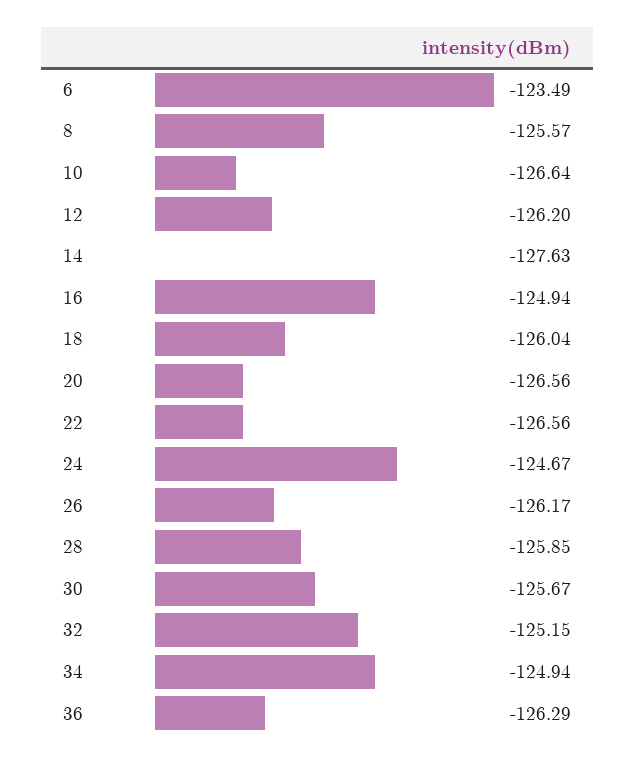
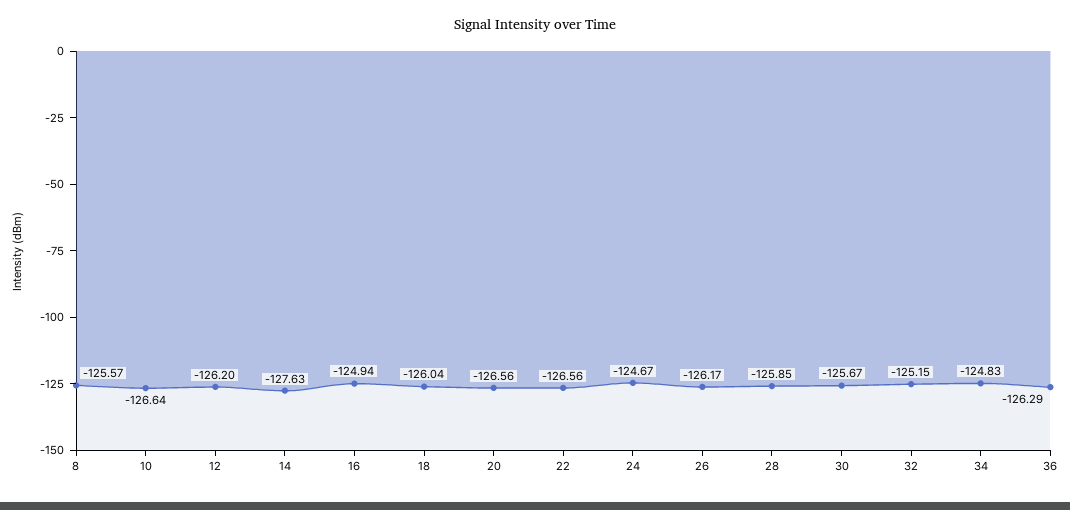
6: -123.49 -> none
34: -124.94 -> -124.83

